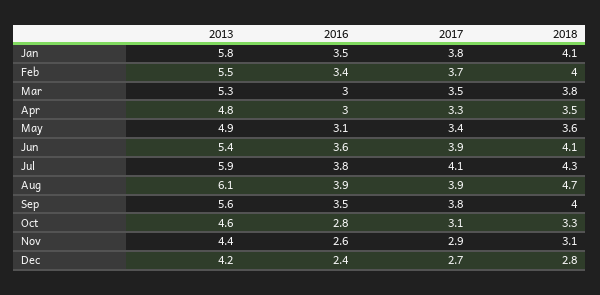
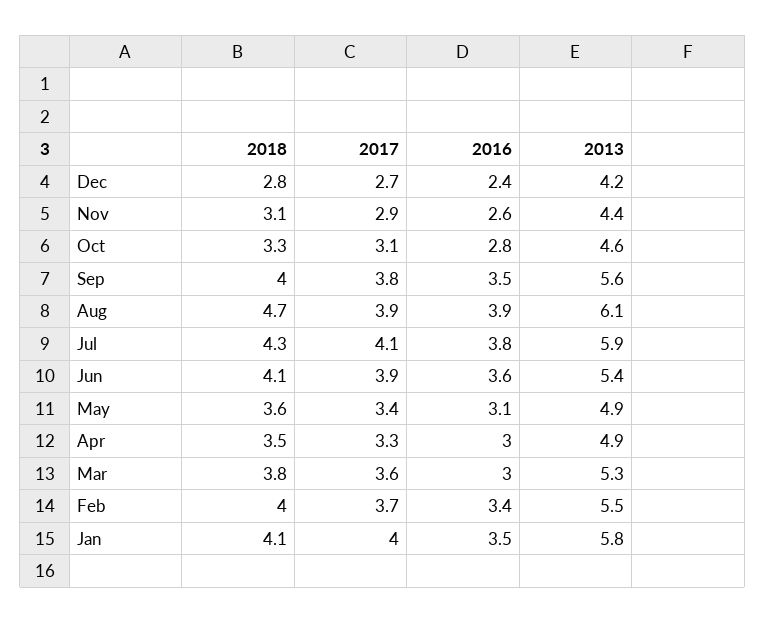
2017, Jan: 3.8 -> 4
2017, Mar: 3.5 -> 3.6
2013, Apr: 4.8 -> 4.9

